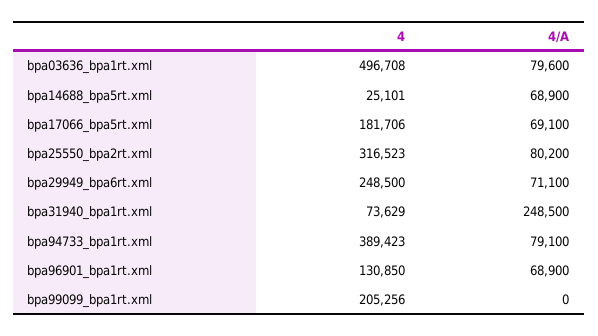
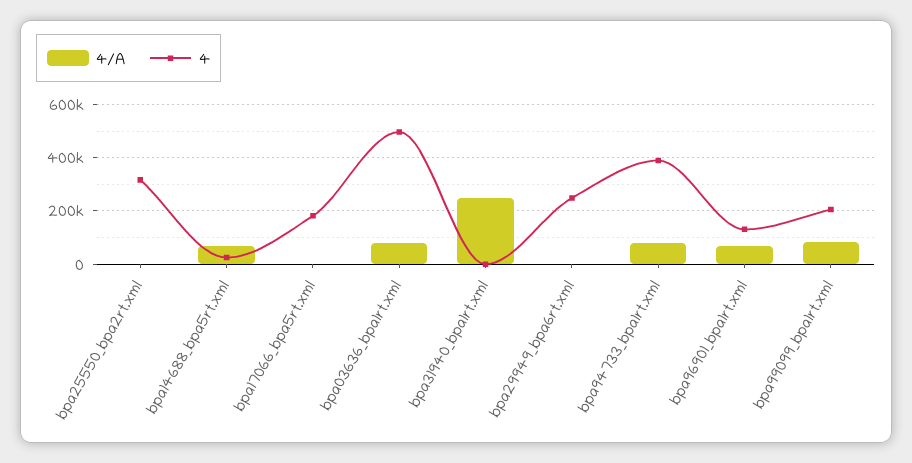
4/A, bpa17066_bpa5rt.xml: 69100 -> 0
4/A, bpa25550_bpa2rt.xml: 80200 -> 0
4/A, bpa29949_bpa6rt.xml: 71100 -> 0
4, bpa31940_bpa1rt.xml: 73629 -> 0
4/A, bpa99099_bpa1rt.xml: 0 -> 75000

